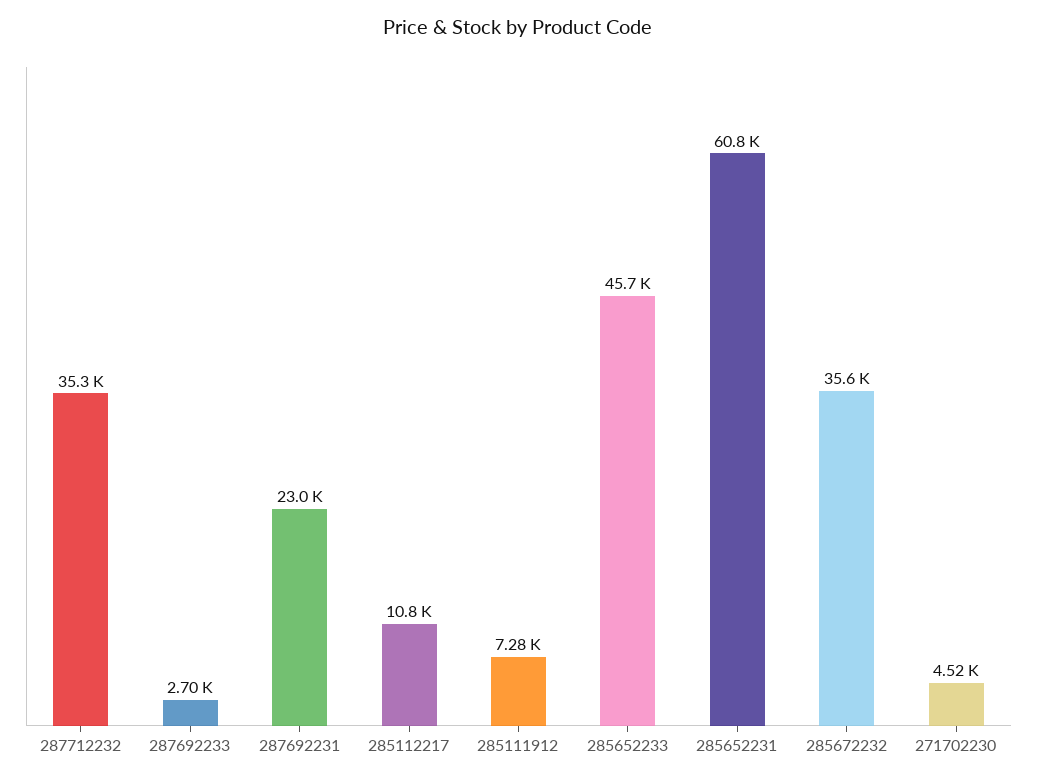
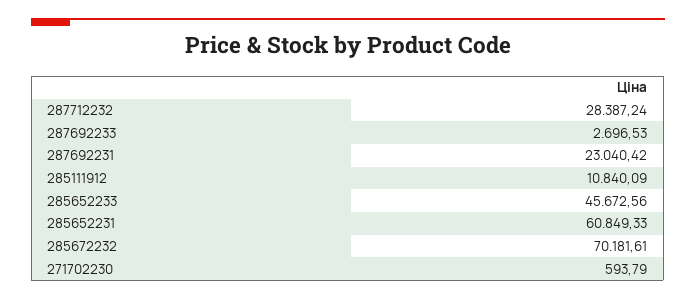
287712232: 35300 -> 28387.24
285112217: 10800 -> none
285111912: 7280 -> 10840.09
285672232: 35600 -> 70181.61
271702230: 4520 -> 593.79

